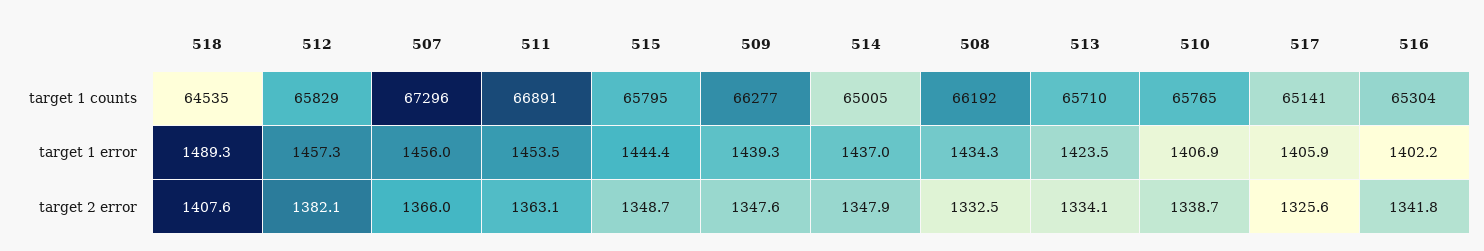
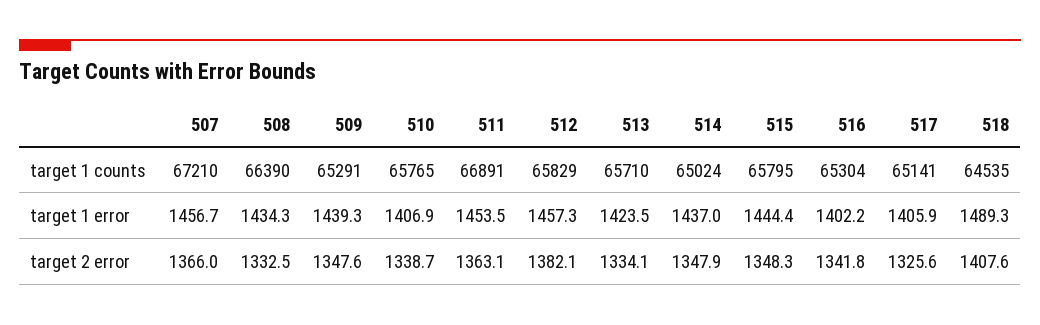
507, target 1 counts: 67296 -> 67210
509, target 1 counts: 66277 -> 65291
514, target 1 counts: 65005 -> 65024
508, target 1 counts: 66192 -> 66390
507, target 1 error: 1456 -> 1456.7
515, target 2 error: 1348.7 -> 1348.3

